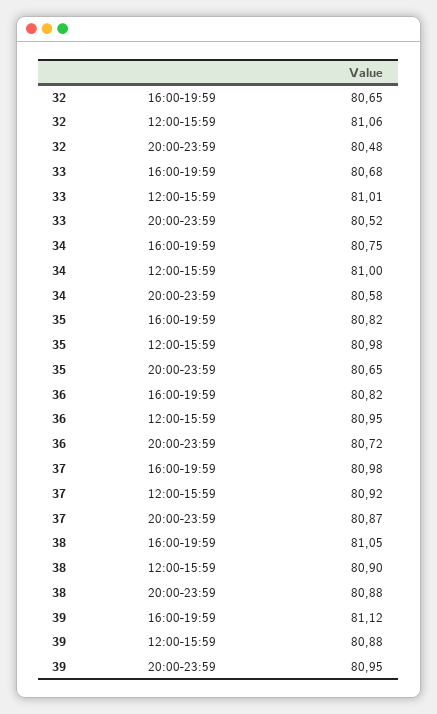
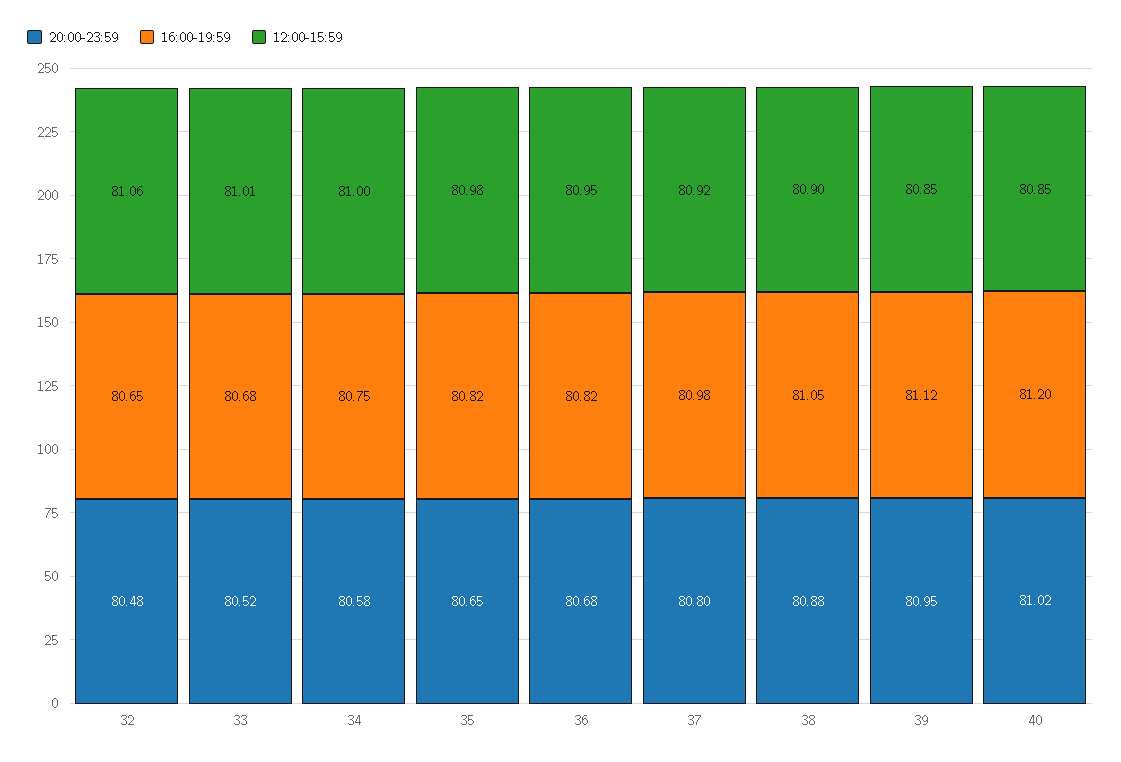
20:00-23:59, 36: 80.72 -> 80.68
20:00-23:59, 37: 80.87 -> 80.8
12:00-15:59, 39: 80.88 -> 80.85
20:00-23:59, 40: none -> 81.02
16:00-19:59, 40: none -> 81.2
12:00-15:59, 40: none -> 80.85

